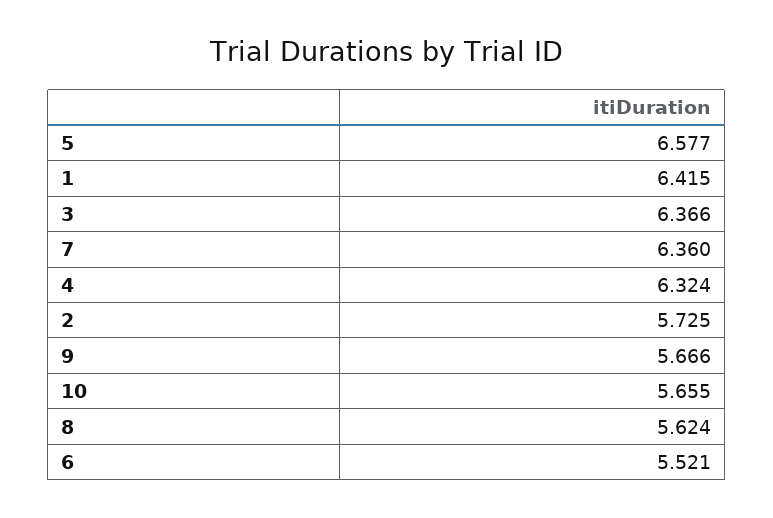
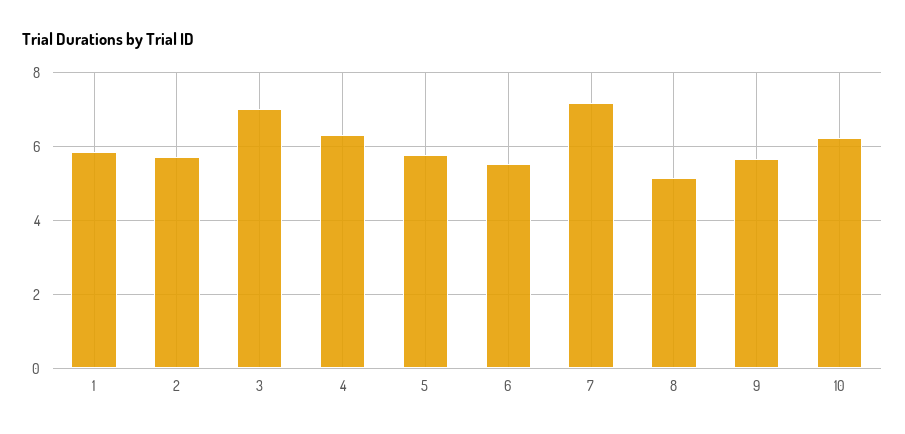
5: 6.577 -> 5.8
1: 6.415 -> 5.8
3: 6.366 -> 7
7: 6.36 -> 7.2
10: 5.655 -> 6.2
8: 5.624 -> 5.2

